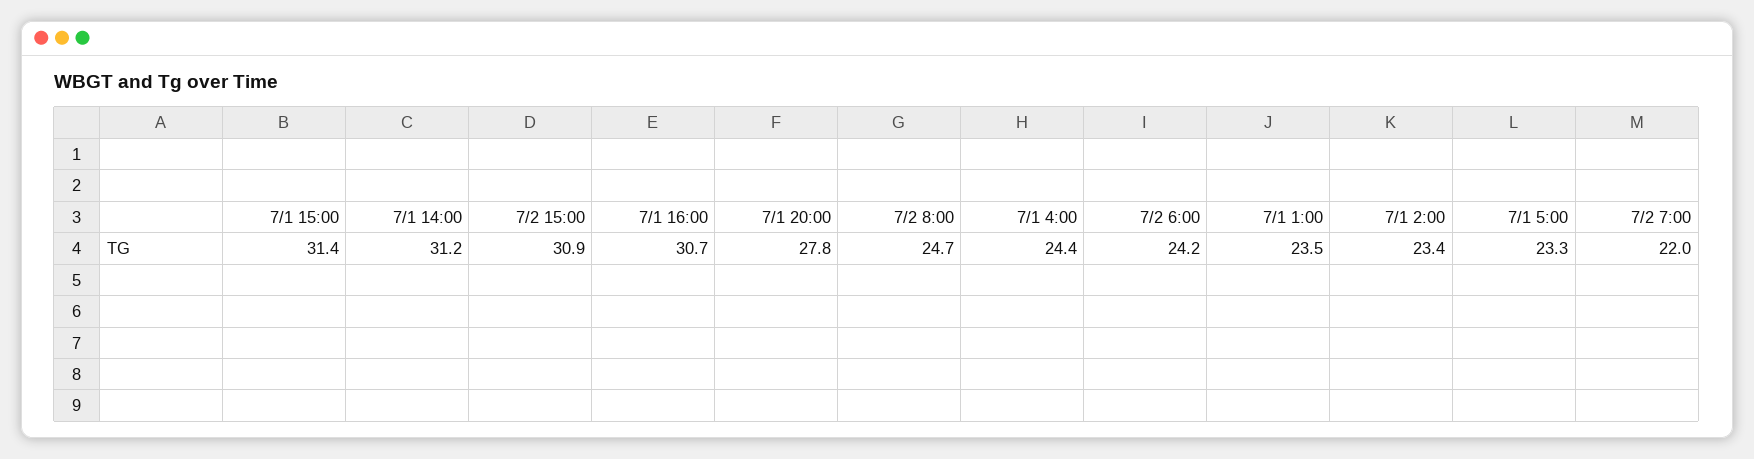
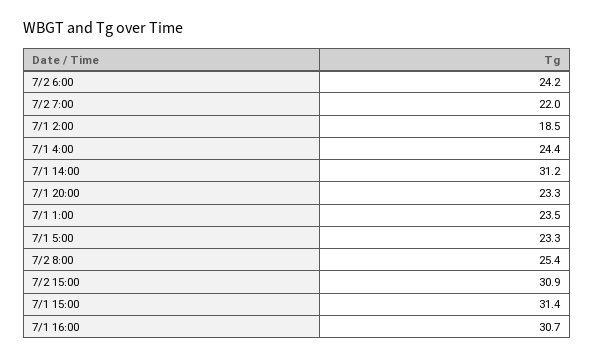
7/1 20:00: 27.8 -> 23.3
7/2 8:00: 24.7 -> 25.4
7/1 2:00: 23.4 -> 18.5

